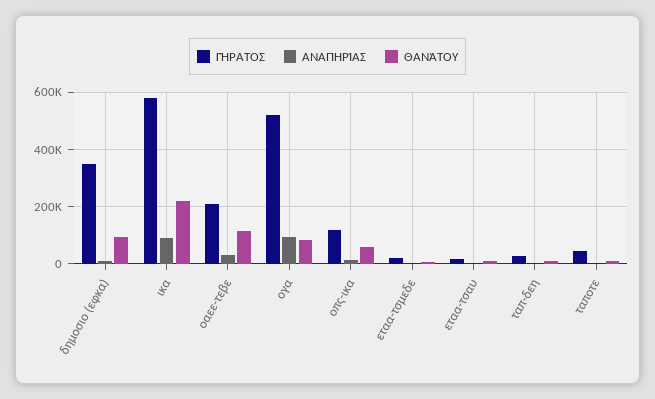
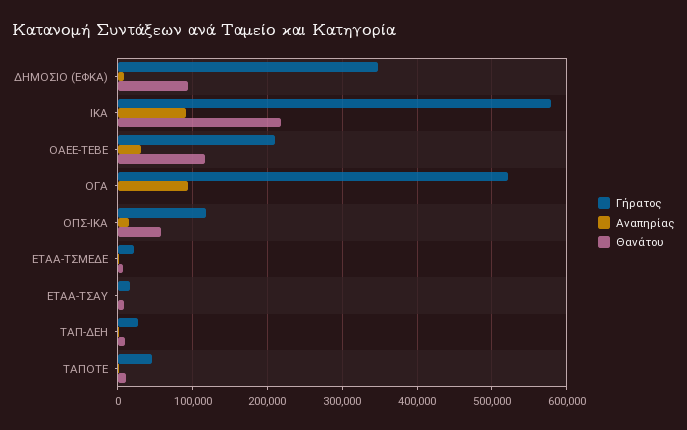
ΘΑΝΆΤΟΥ, ογα: 75000 -> 0

